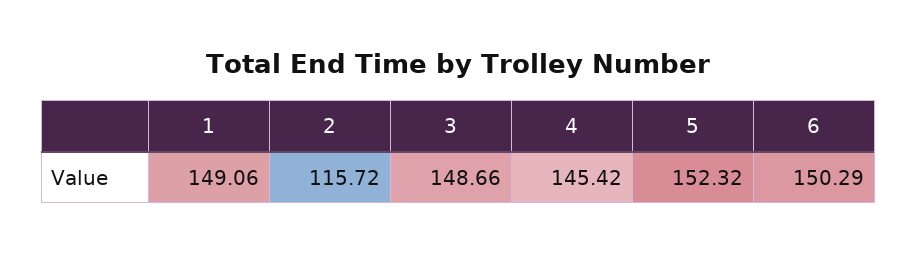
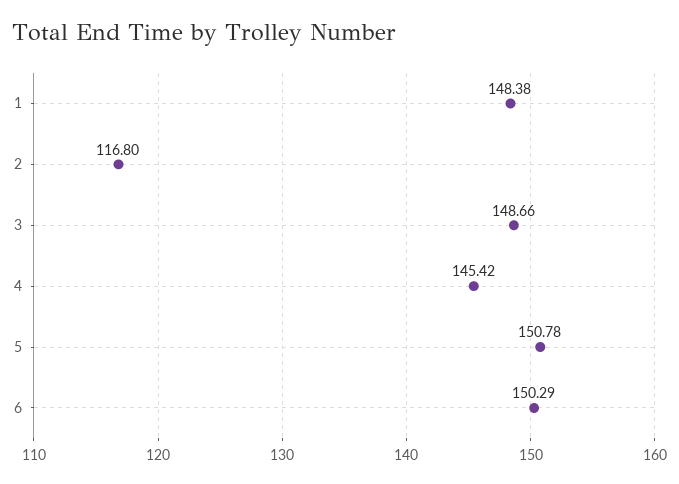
1: 149.06 -> 148.38
2: 115.72 -> 116.8
5: 152.32 -> 150.78

